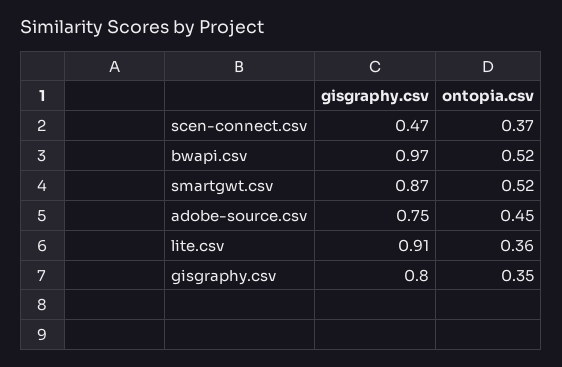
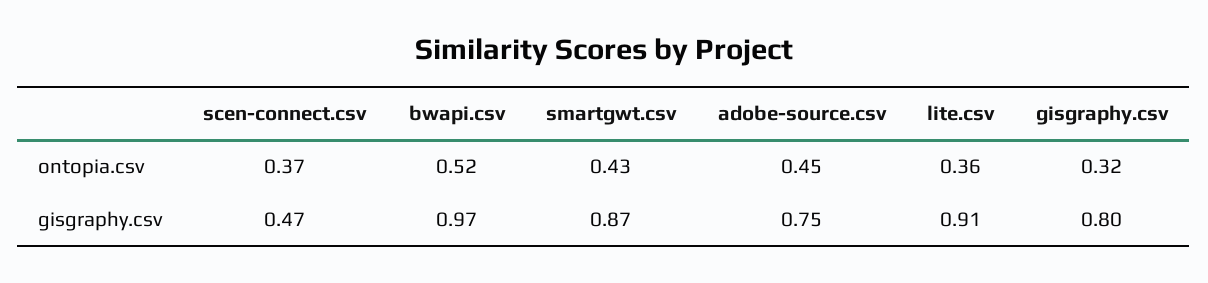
ontopia.csv, smartgwt.csv: 0.52 -> 0.43
ontopia.csv, gisgraphy.csv: 0.35 -> 0.32

